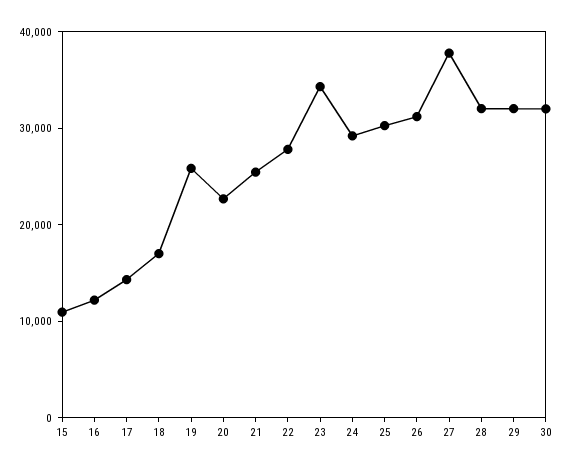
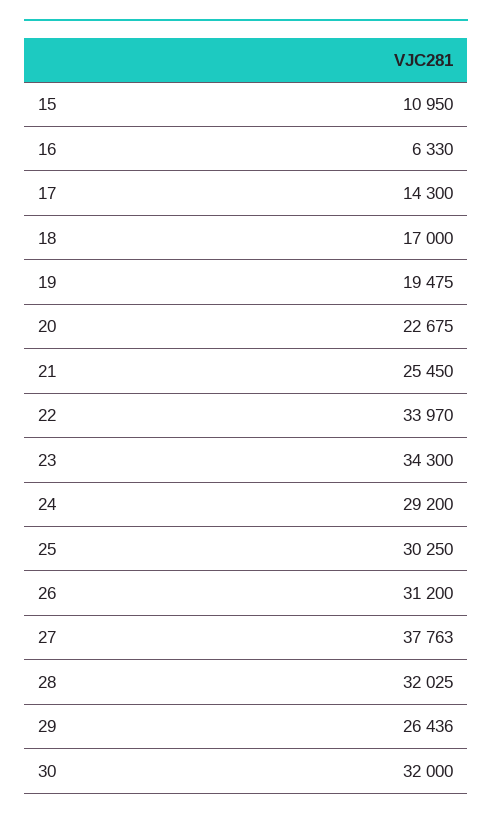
16: 12000 -> 6330
19: 26000 -> 19475
22: 28000 -> 33970
29: 32000 -> 26436

